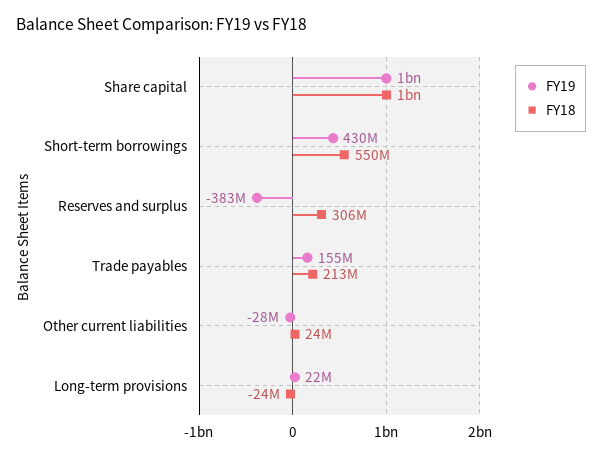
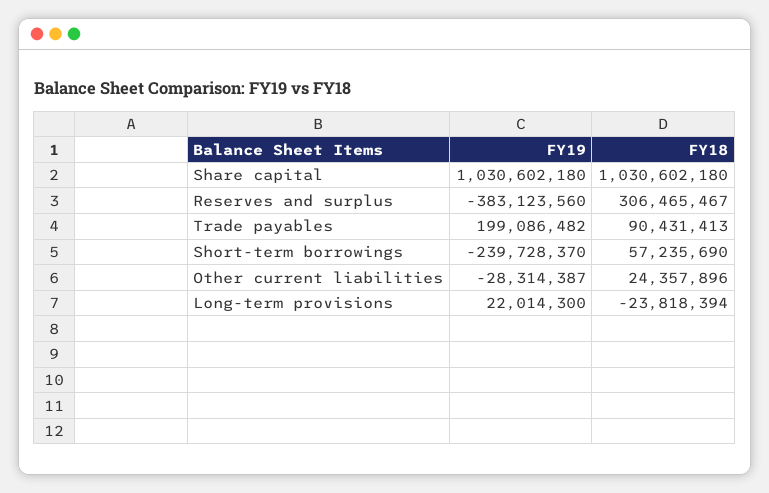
FY19, Short-term borrowings: 430000000 -> -239728370
FY18, Short-term borrowings: 550000000 -> 57235690
FY19, Trade payables: 155000000 -> 199086482
FY18, Trade payables: 213000000 -> 90431413

